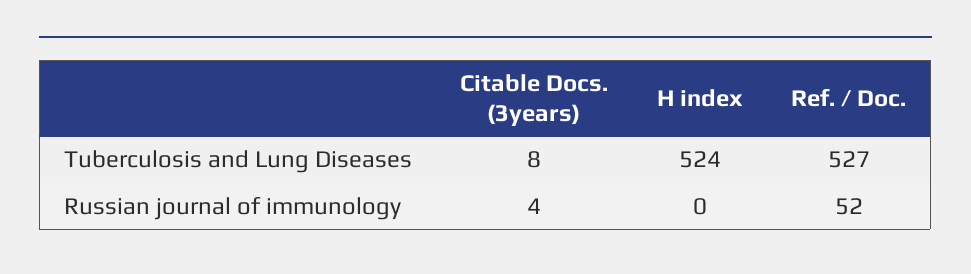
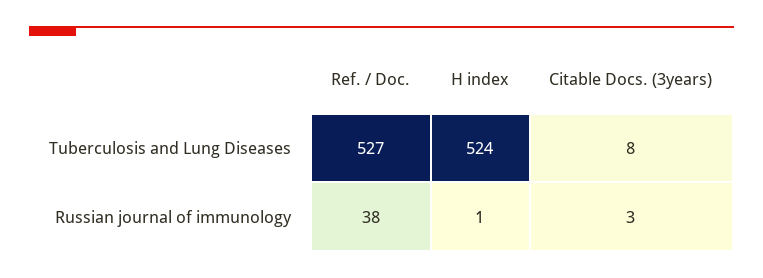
Citable Docs. (3years), Russian journal of immunology: 4 -> 3
H index, Russian journal of immunology: 0 -> 1
Ref. / Doc., Russian journal of immunology: 52 -> 38

